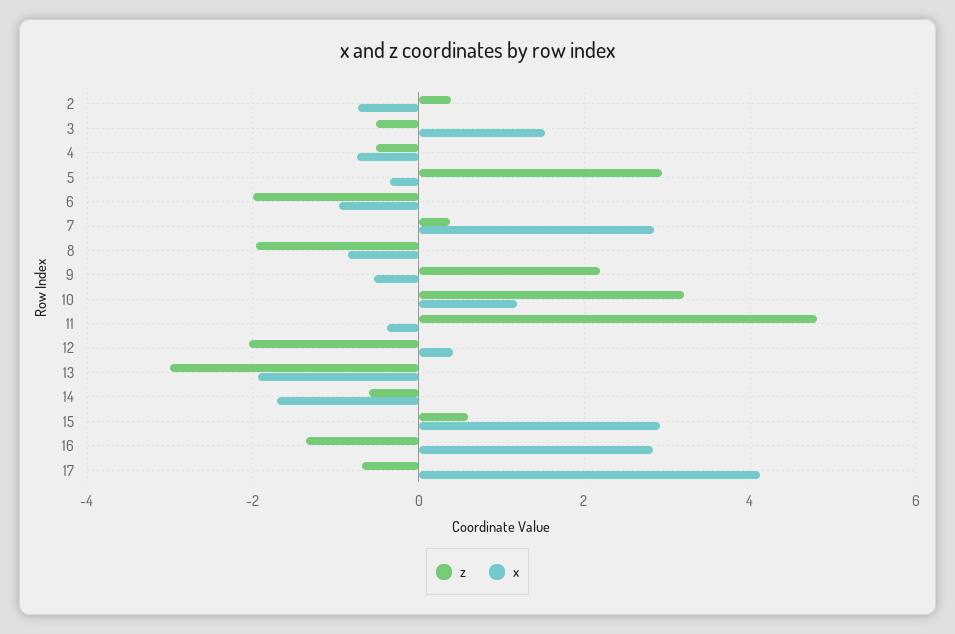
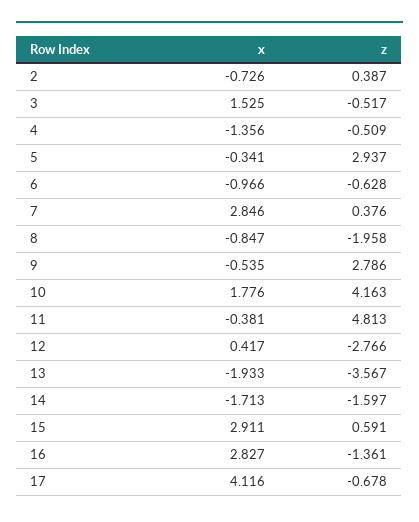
x, 4: -0.8 -> -1.356
z, 6: -2 -> -0.628
z, 9: 2.2 -> 2.786
z, 10: 3.2 -> 4.163
x, 10: 1.2 -> 1.776
z, 12: -2 -> -2.766
z, 13: -3 -> -3.567
z, 14: -0.6 -> -1.597

